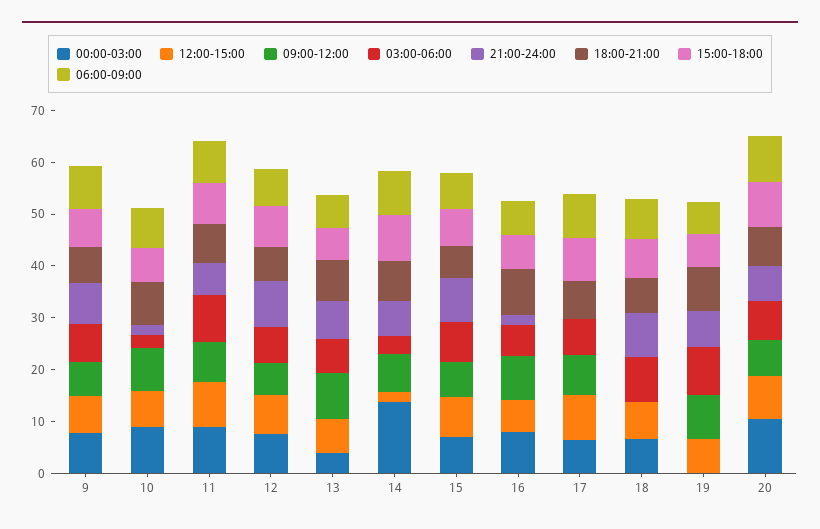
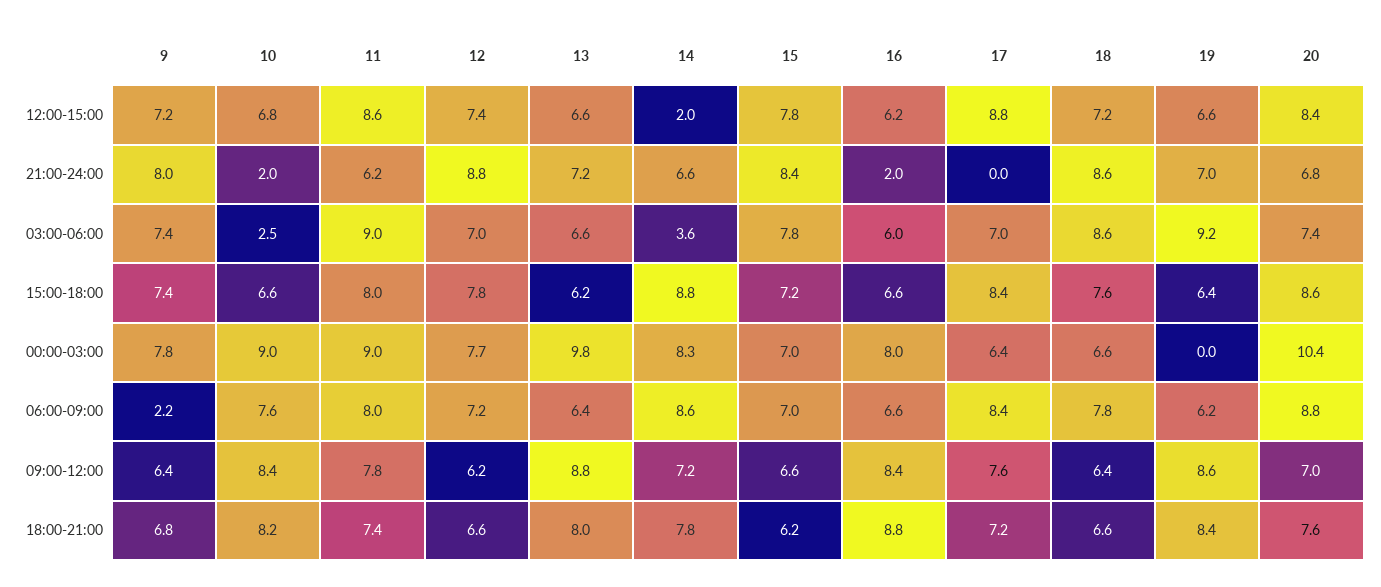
06:00-09:00, 9: 8 -> 2.2
00:00-03:00, 13: 4 -> 9.8
00:00-03:00, 14: 14 -> 8.3
09:00-12:00, 18: 0 -> 6.4

